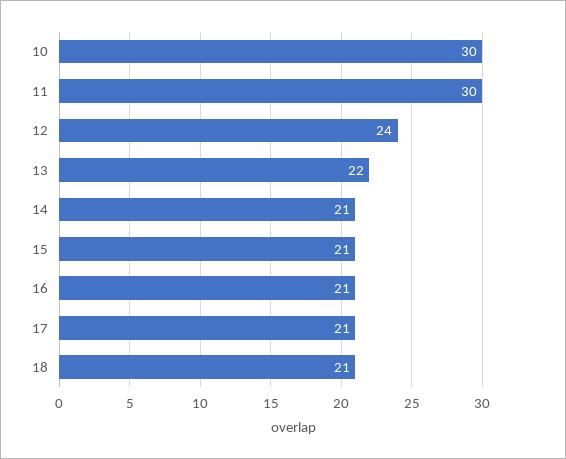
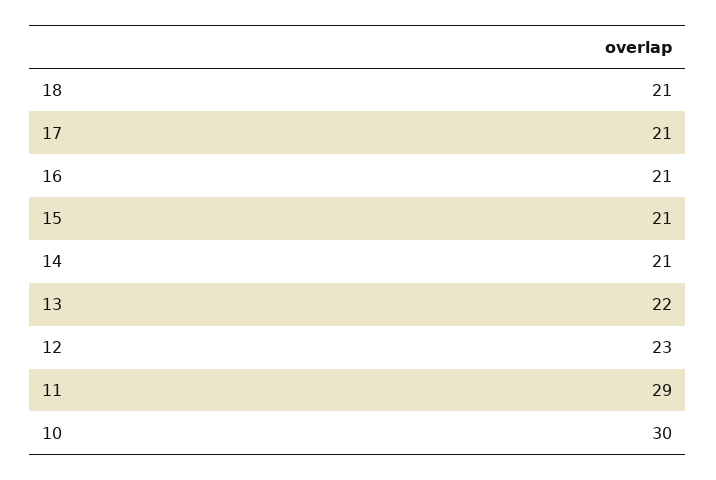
11: 30 -> 29
12: 24 -> 23

